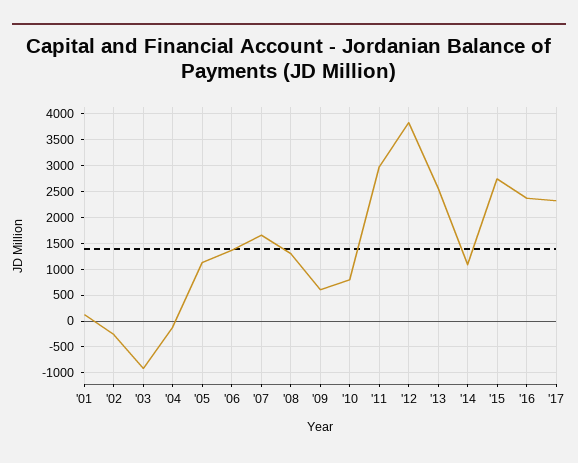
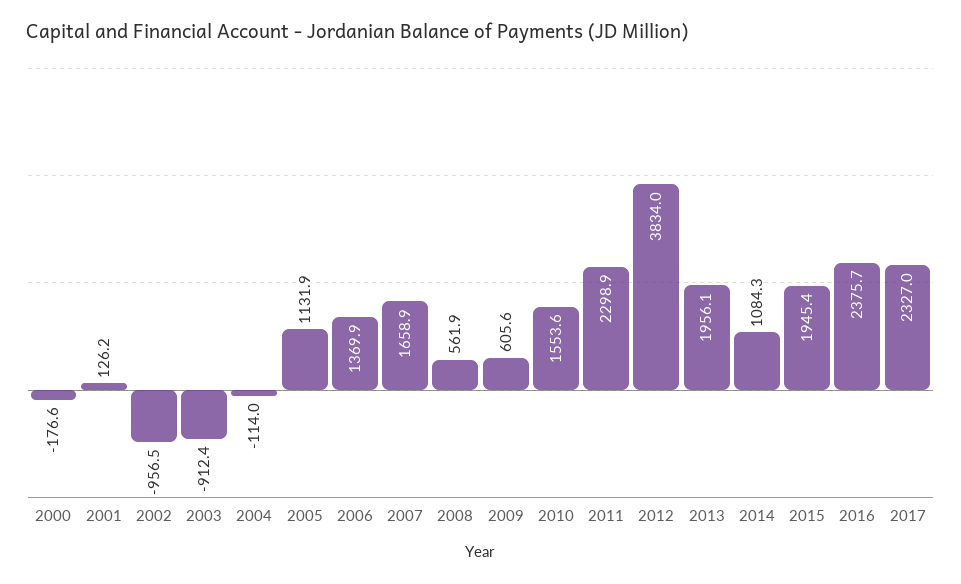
'02: -250 -> -956.5
'08: 1250 -> 561.9
'10: 750 -> 1553.6
'11: 3000 -> 2298.9
'13: 2500 -> 1956.1
'15: 2750 -> 1945.4
2000: none -> -176.6

